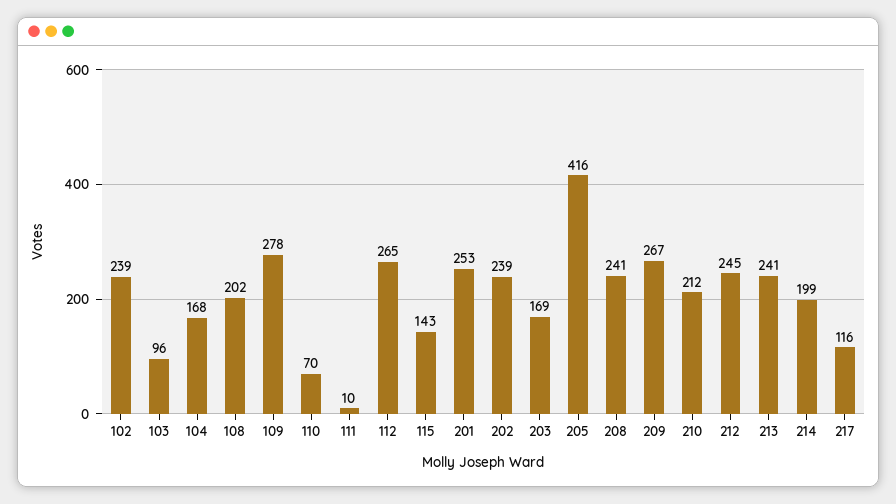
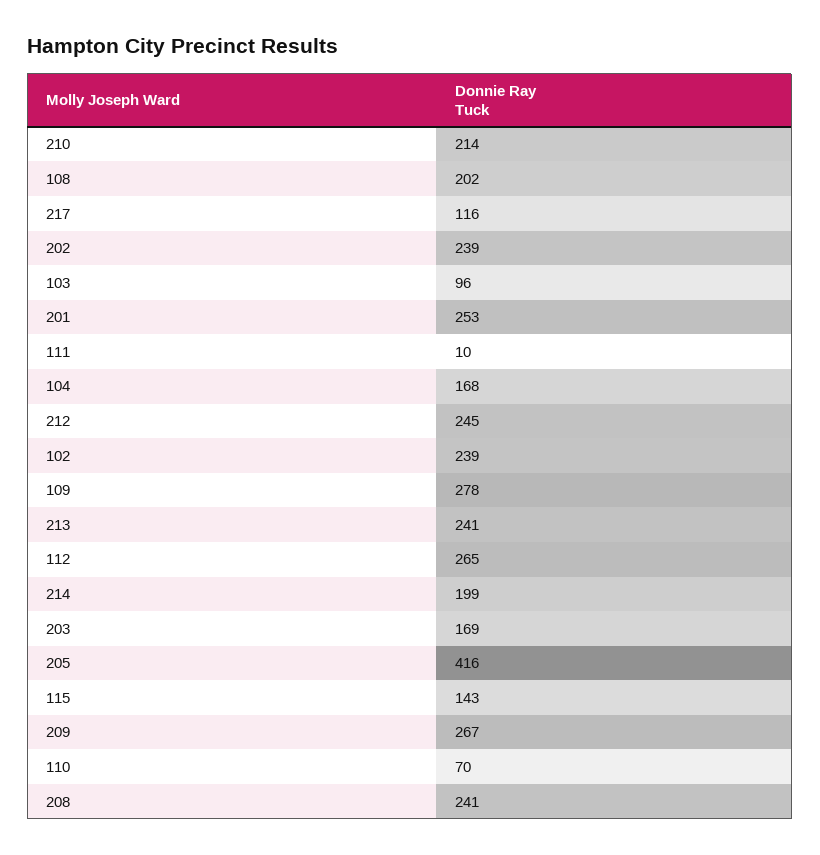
210: 212 -> 214

